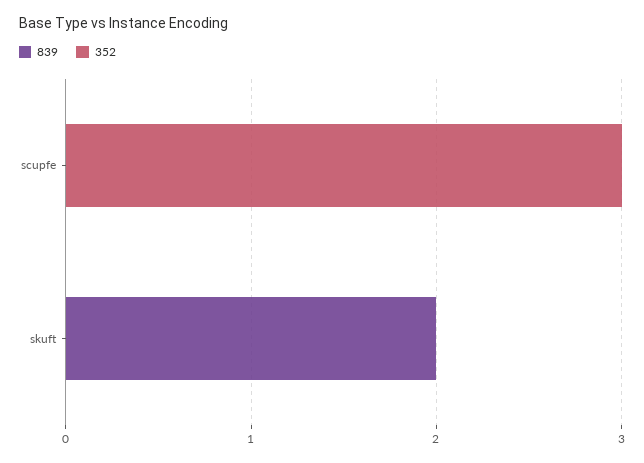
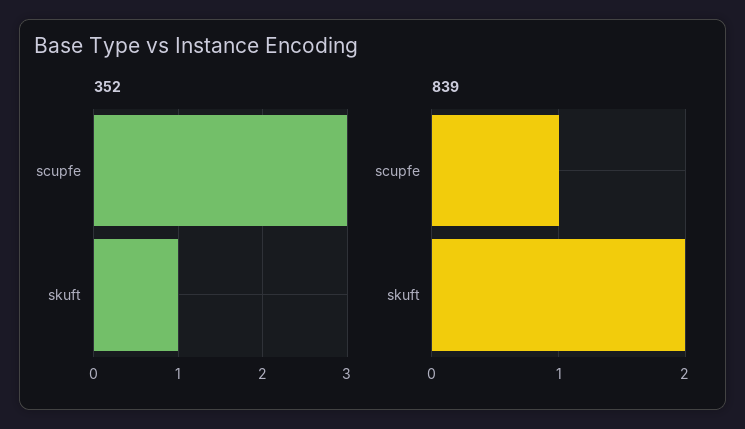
839, scupfe: 0 -> 1
352, skuft: 0 -> 1

